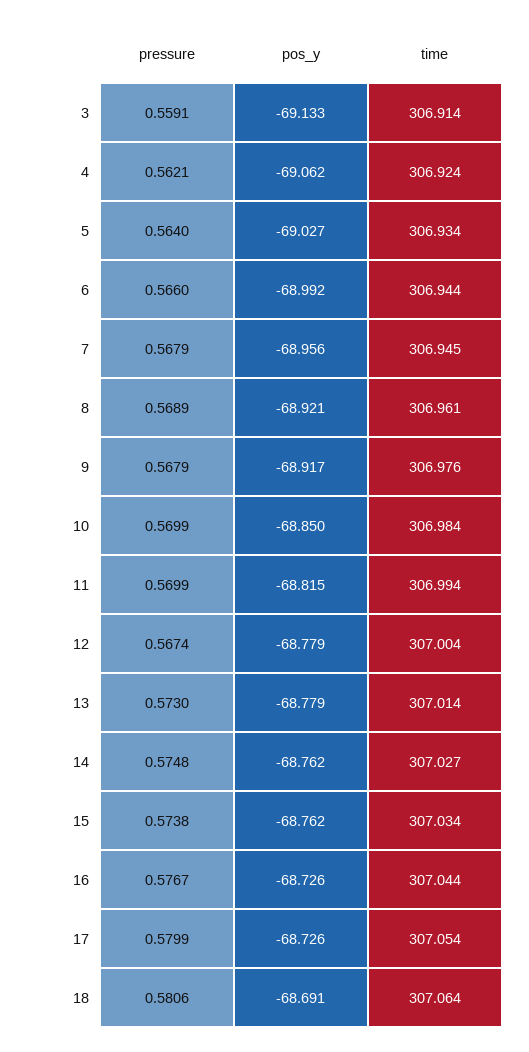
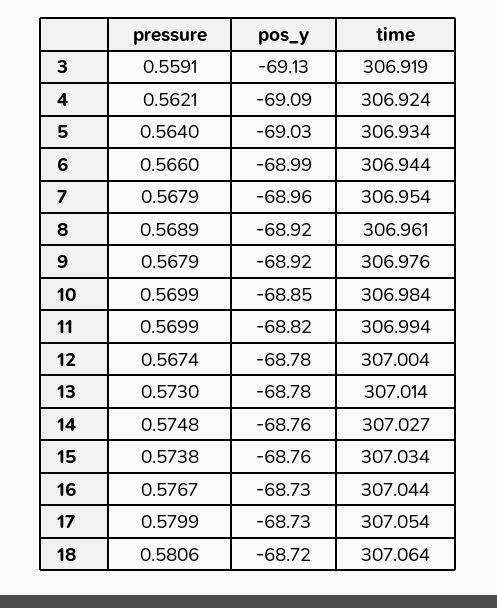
time, 3: 306.914 -> 306.919
pos_y, 4: -69.062 -> -69.09
time, 7: 306.945 -> 306.954
pos_y, 18: -68.691 -> -68.72

